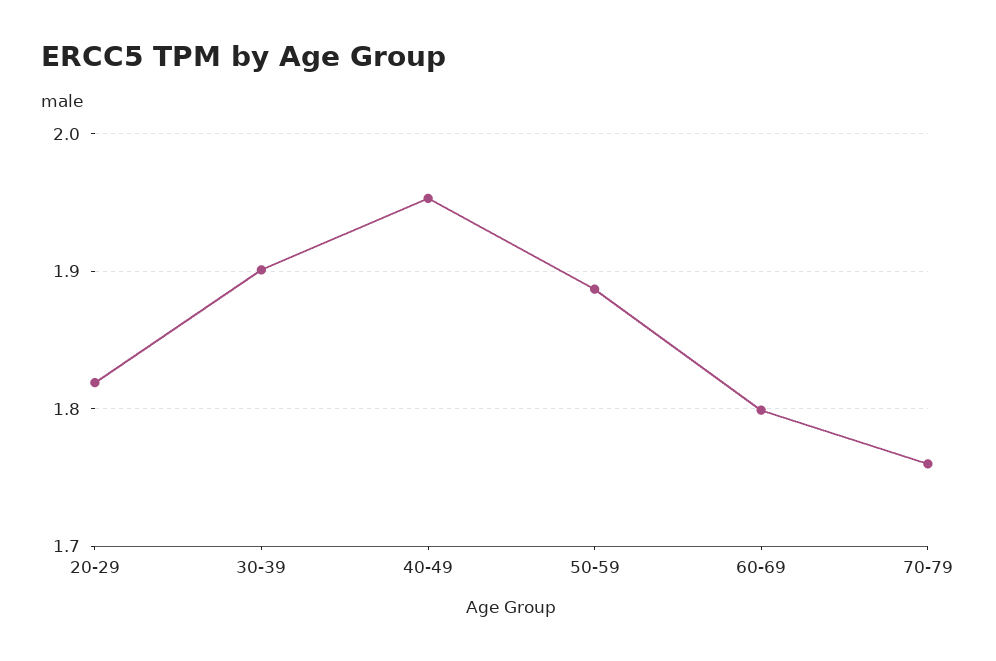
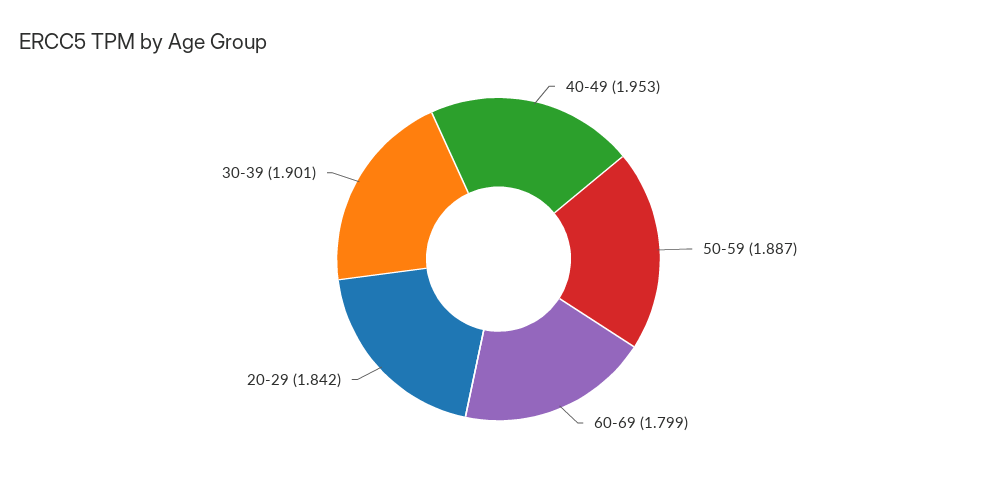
20-29: 1.82 -> 1.842
70-79: 1.76 -> none

